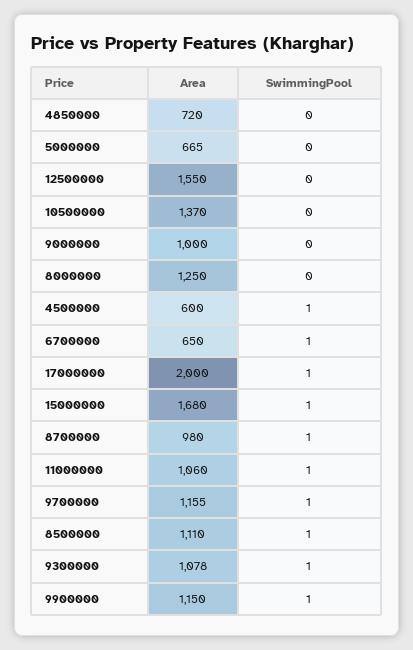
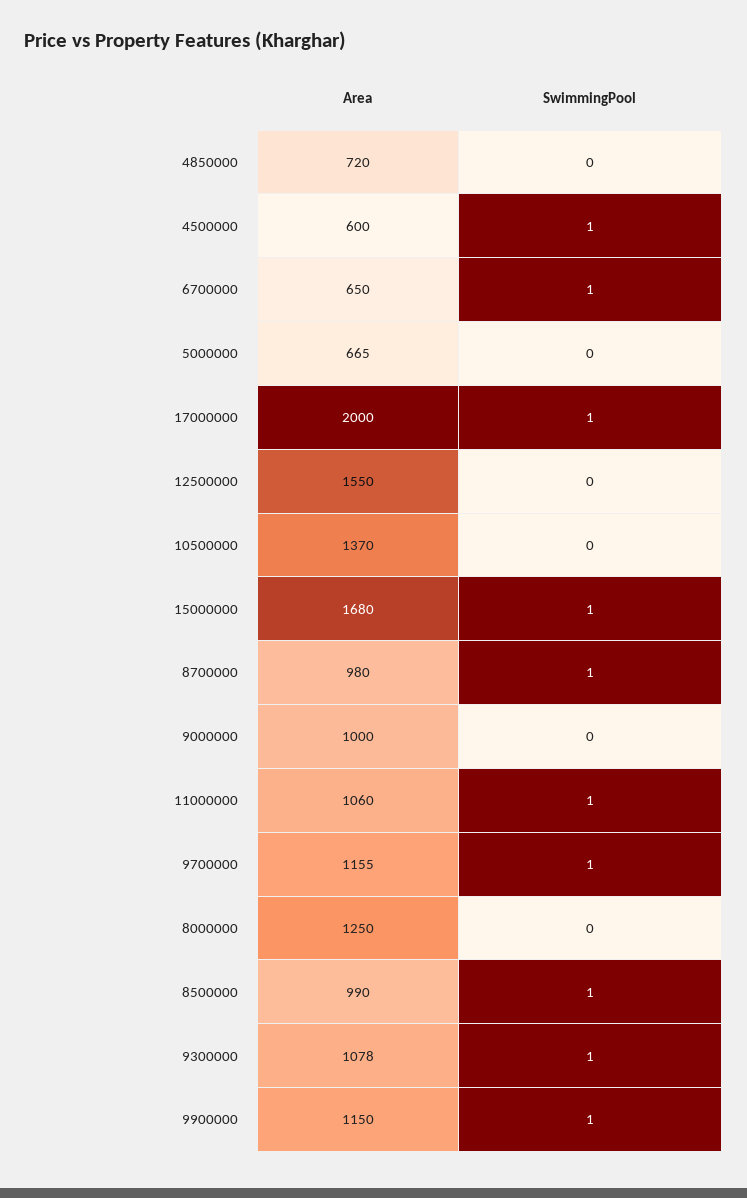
Area, 8500000: 1110 -> 990

